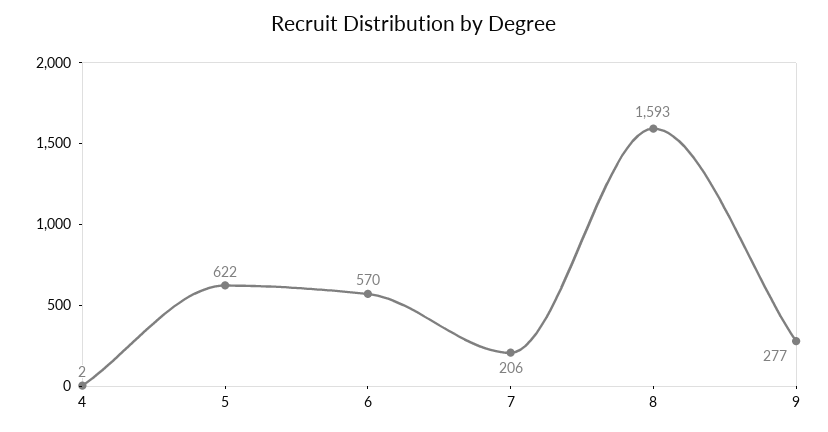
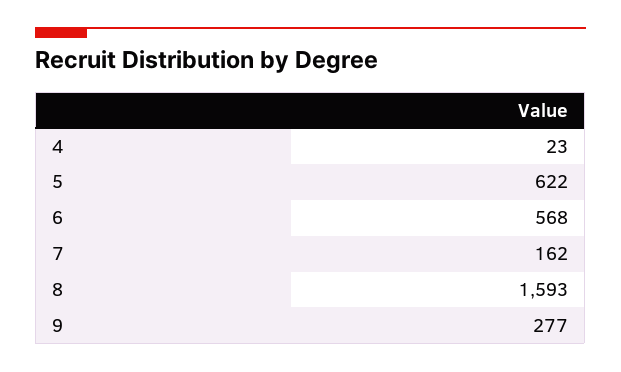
4: 2 -> 23
6: 570 -> 568
7: 206 -> 162

